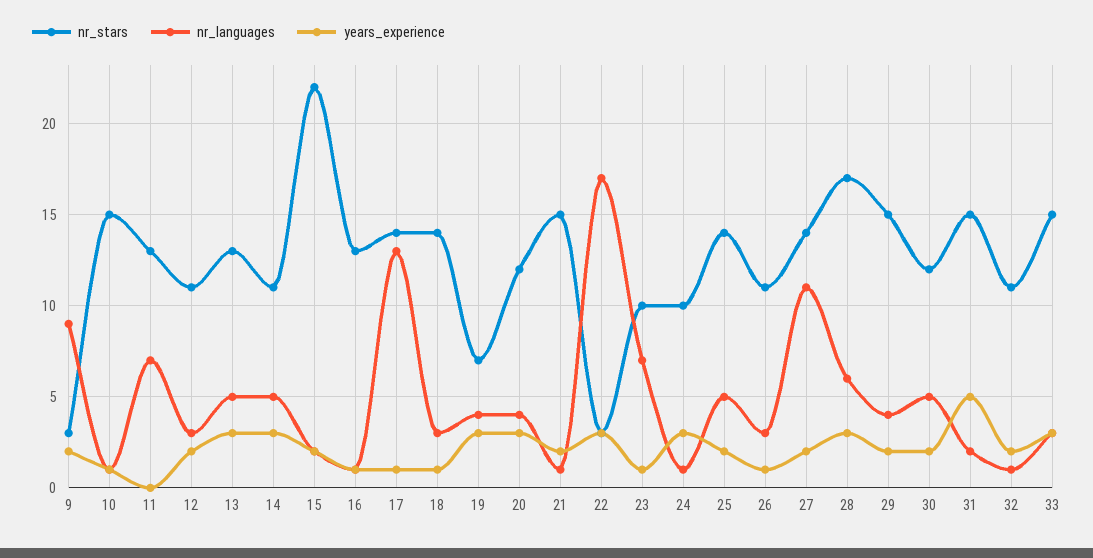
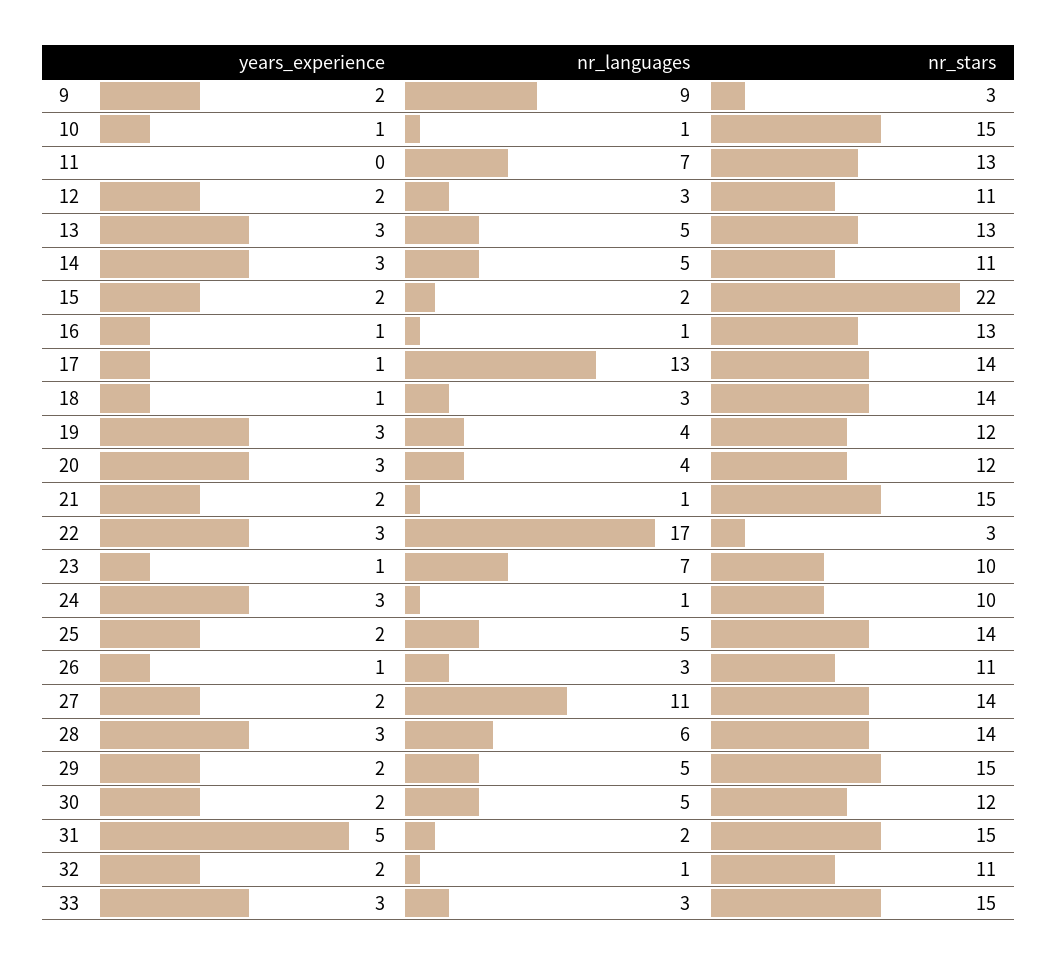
nr_stars, 19: 7 -> 12
nr_stars, 28: 17 -> 14
nr_languages, 29: 4 -> 5

